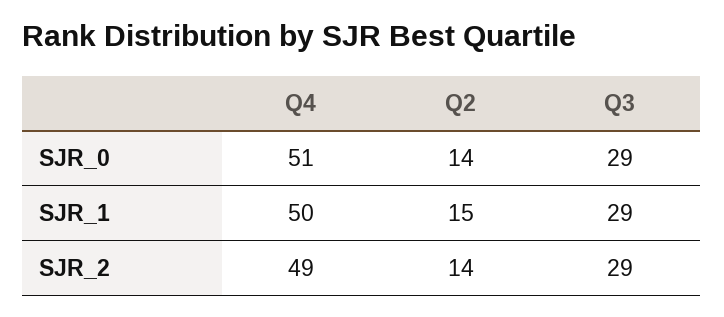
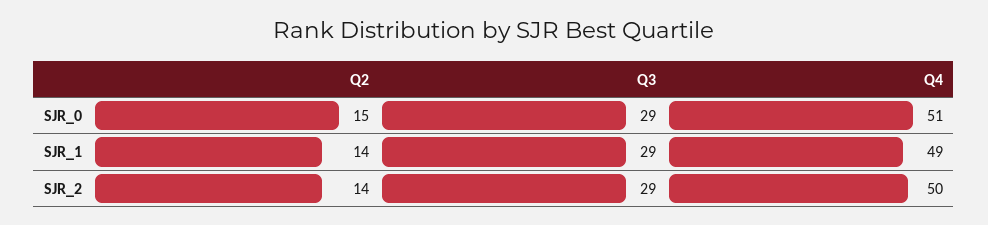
Q2, SJR_0: 14 -> 15
Q4, SJR_1: 50 -> 49
Q2, SJR_1: 15 -> 14
Q4, SJR_2: 49 -> 50

